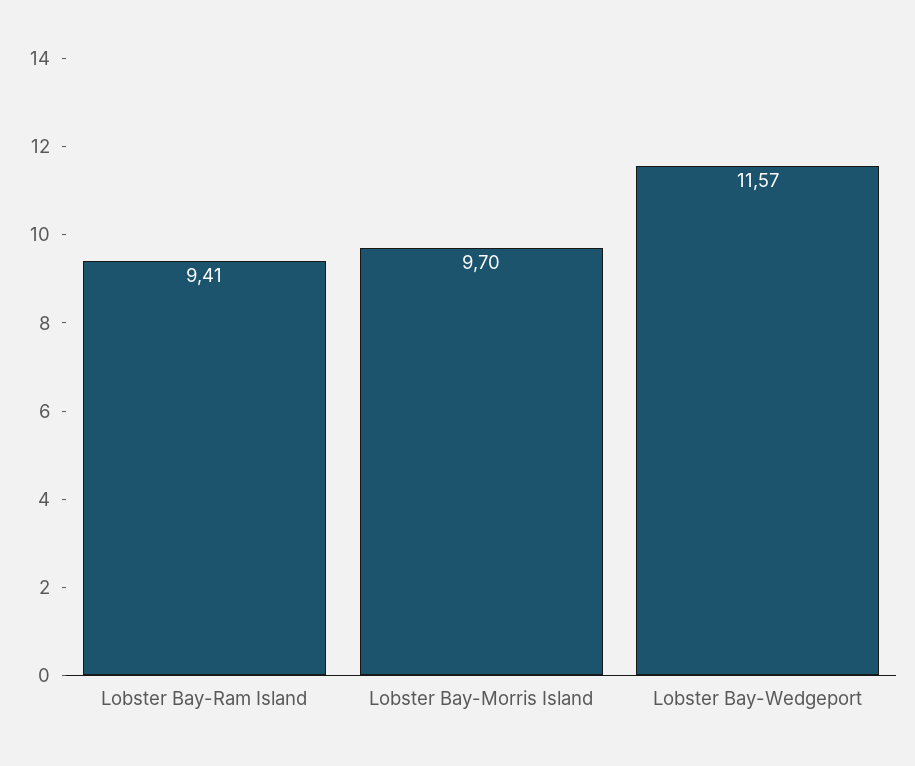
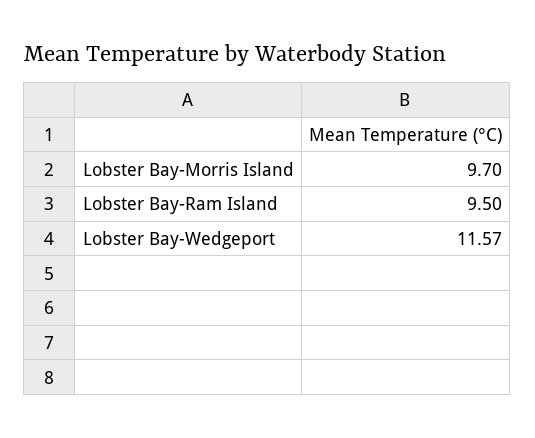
Lobster Bay-Ram Island: 9.41 -> 9.5

